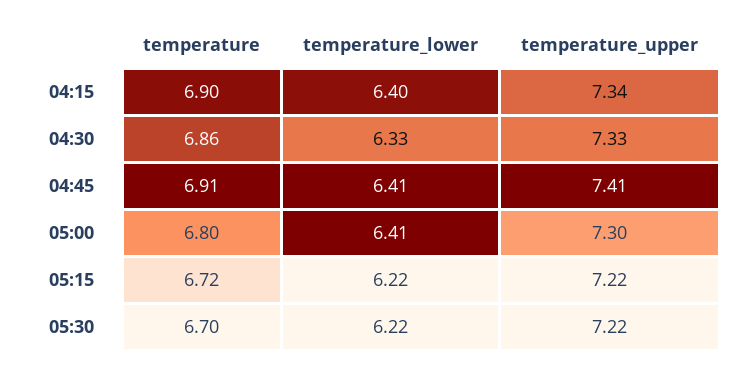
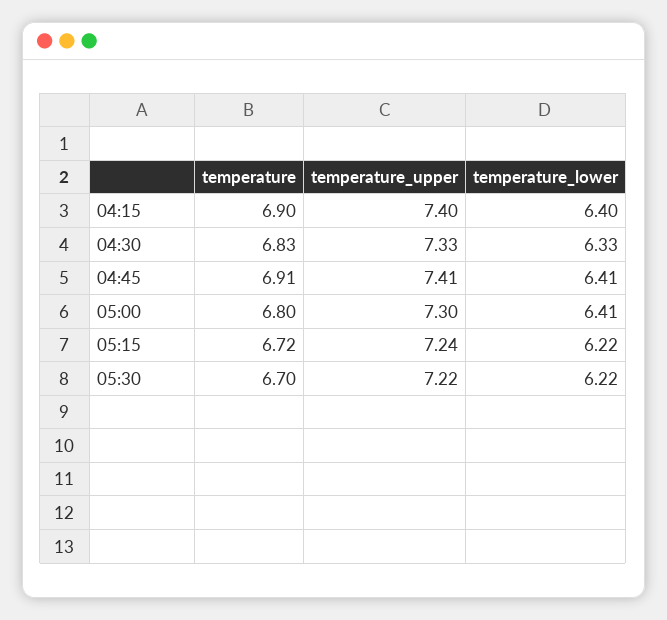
temperature_upper, 04:15: 7.34 -> 7.4
temperature, 04:30: 6.86 -> 6.83
temperature_upper, 05:15: 7.22 -> 7.24

